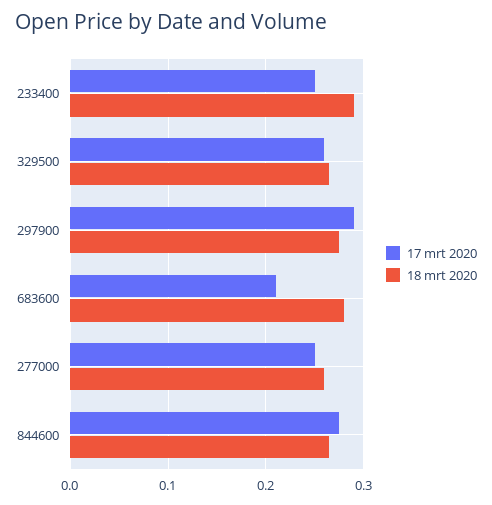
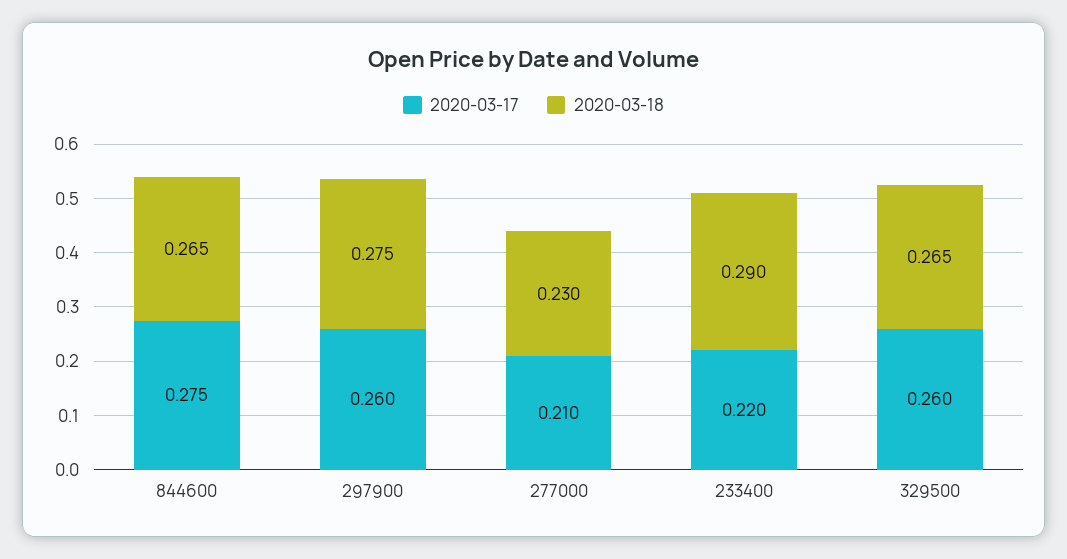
17 mrt 2020, 233400: 0.25 -> 0.22
17 mrt 2020, 297900: 0.29 -> 0.26
17 mrt 2020, 683600: 0.21 -> none
18 mrt 2020, 683600: 0.28 -> none
17 mrt 2020, 277000: 0.25 -> 0.21
18 mrt 2020, 277000: 0.26 -> 0.23

